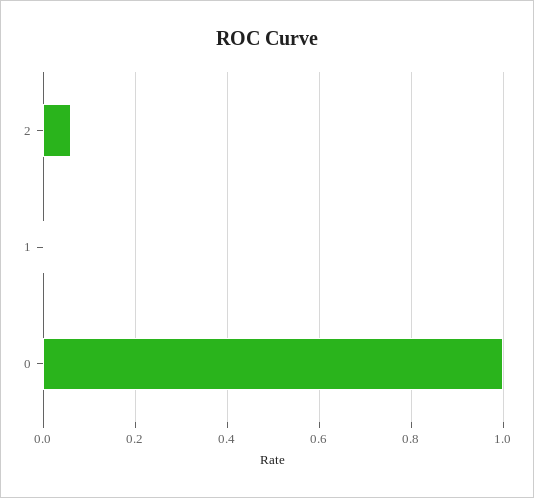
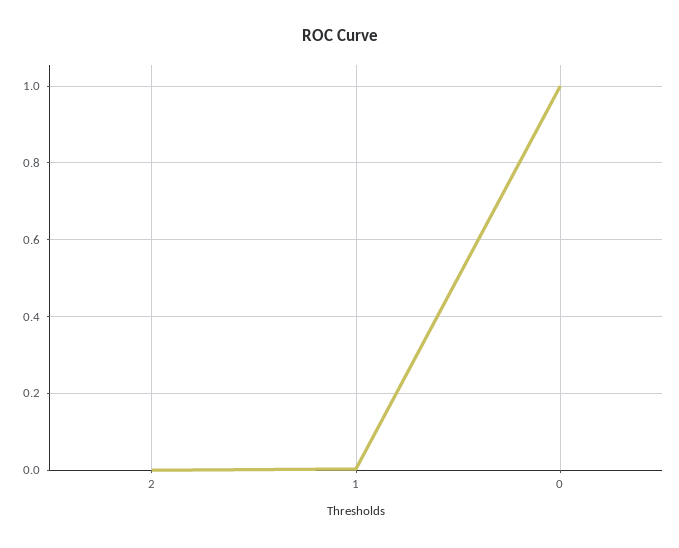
2: 0.06 -> 0

